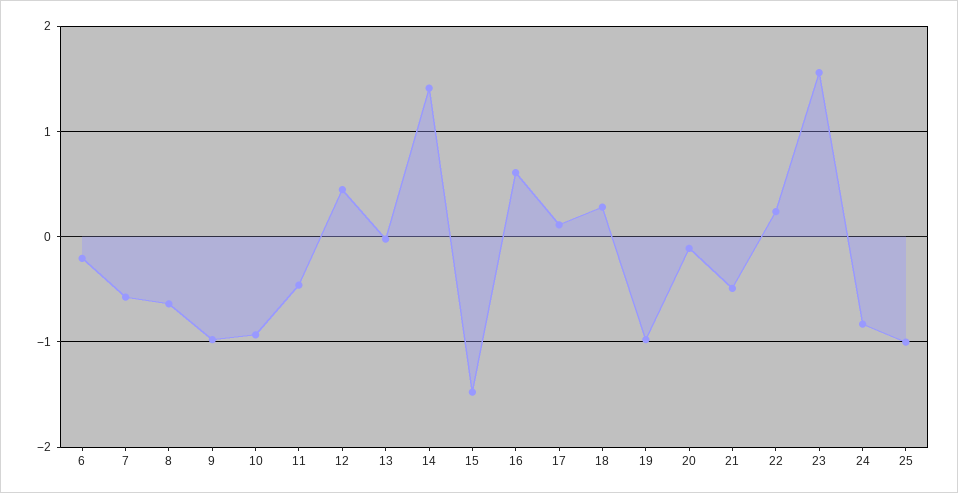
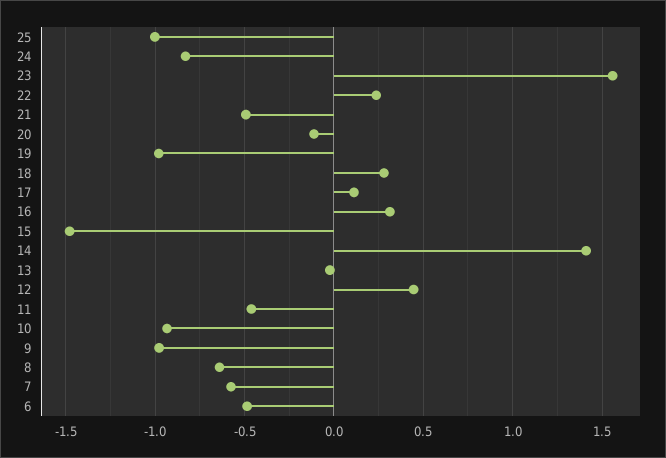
6: -0.2 -> -0.5
16: 0.6 -> 0.3

